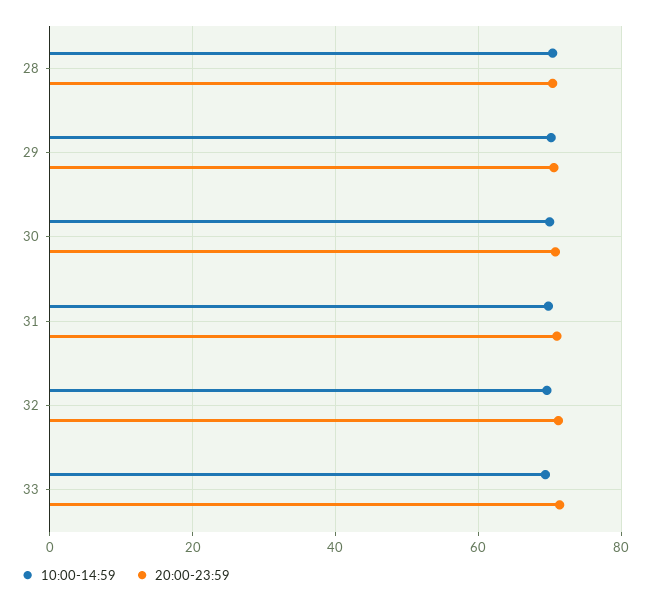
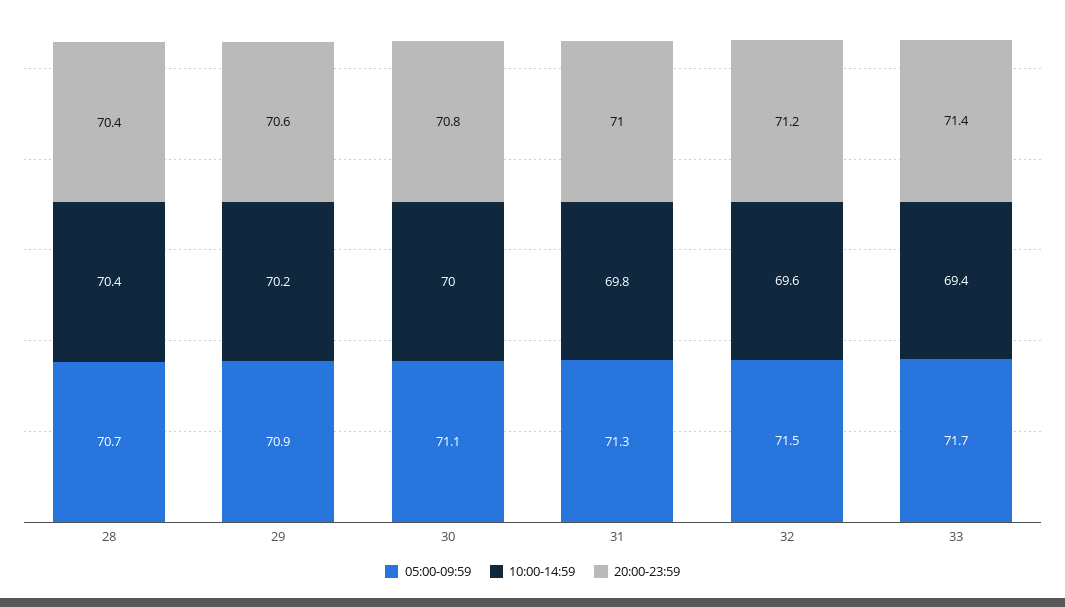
05:00-09:59, 28: none -> 70.7
05:00-09:59, 29: none -> 70.9
05:00-09:59, 30: none -> 71.1
05:00-09:59, 31: none -> 71.3
05:00-09:59, 32: none -> 71.5
05:00-09:59, 33: none -> 71.7

